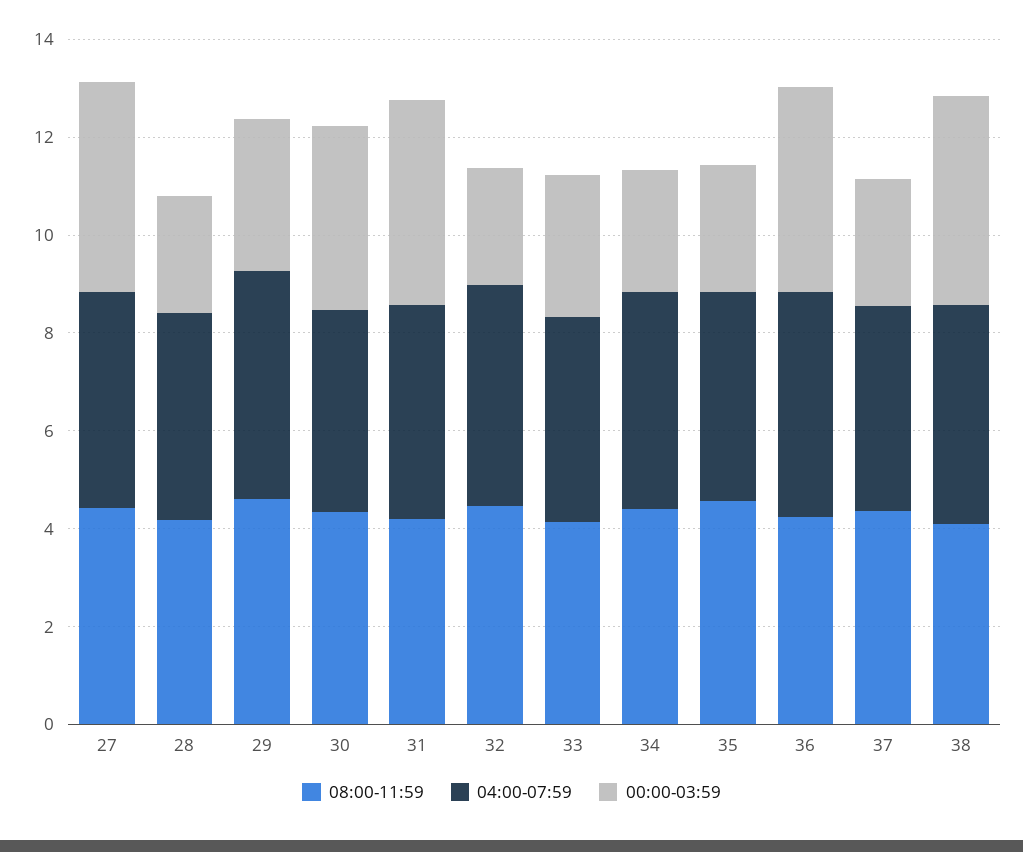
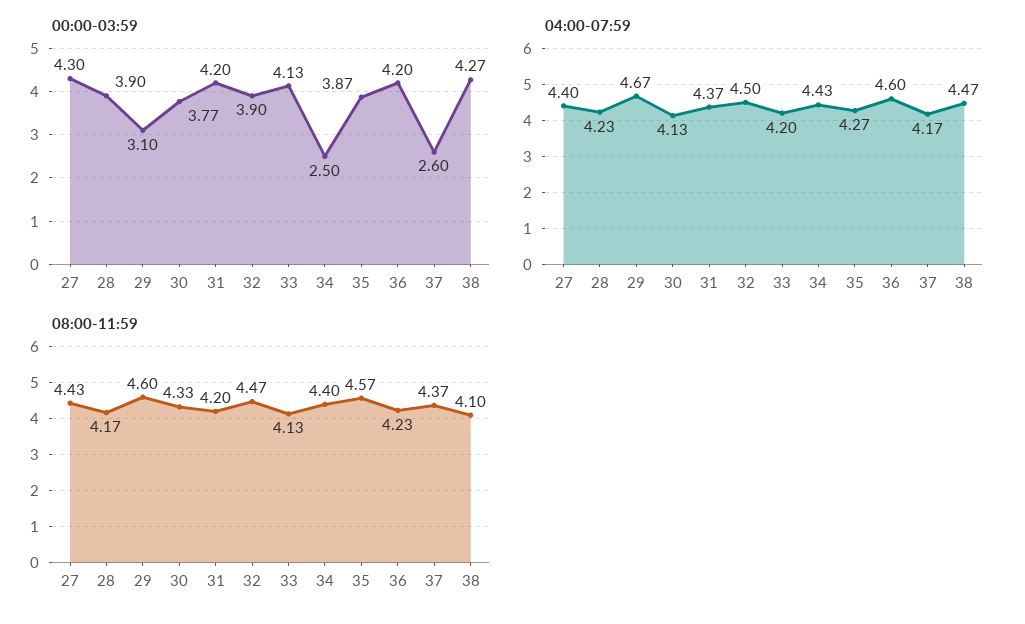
00:00-03:59, 28: 2.5 -> 3.9
00:00-03:59, 32: 2.5 -> 3.9
00:00-03:59, 33: 3 -> 4.13
00:00-03:59, 35: 2.5 -> 3.87

